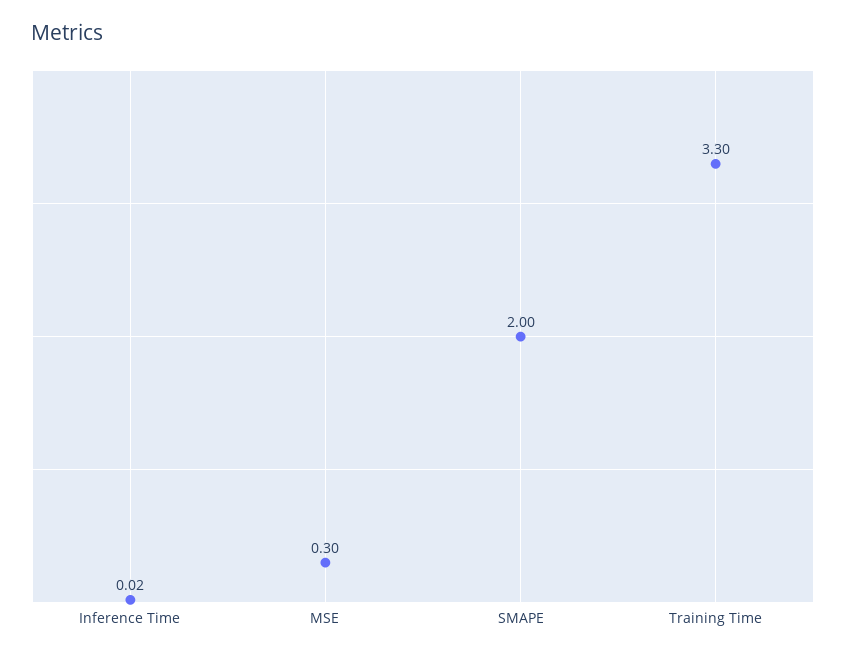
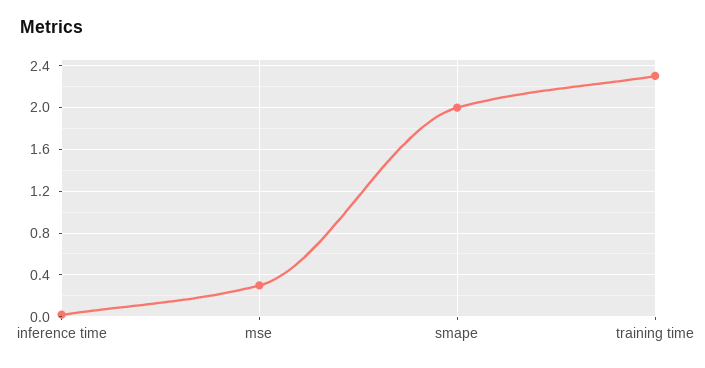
Training Time: 3.3 -> 2.3

